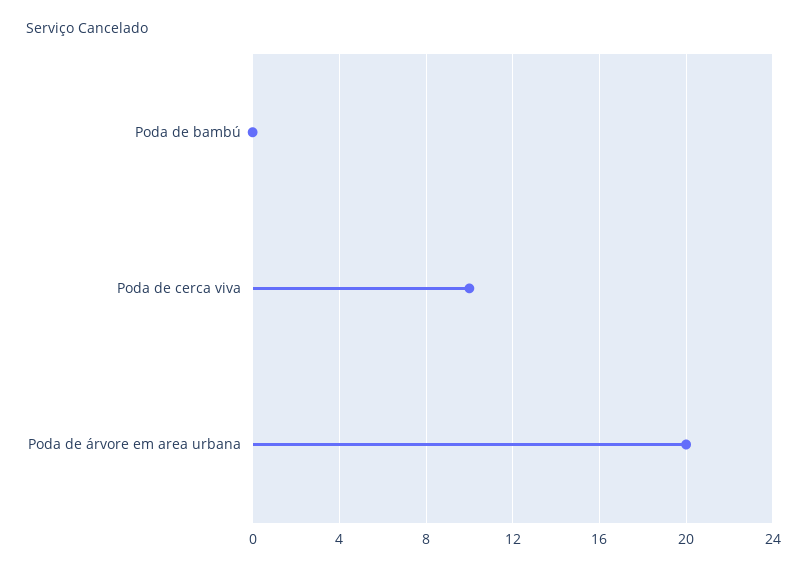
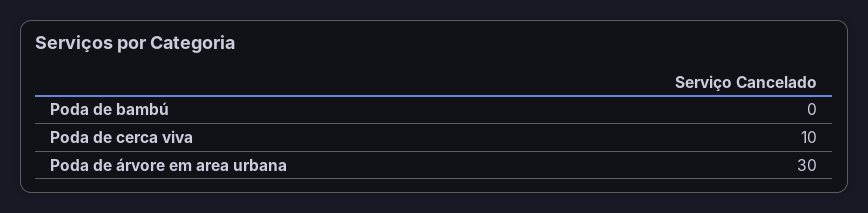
Poda de árvore em area urbana: 20 -> 30

